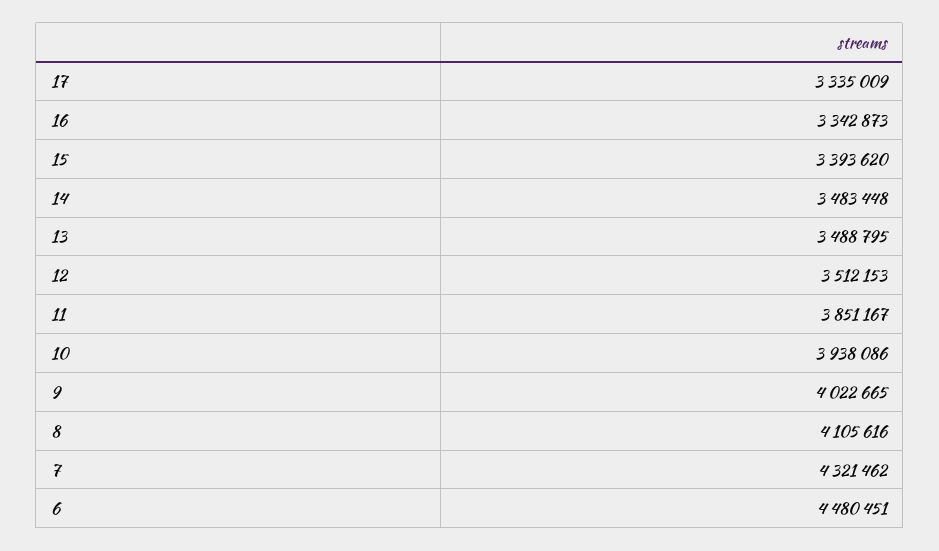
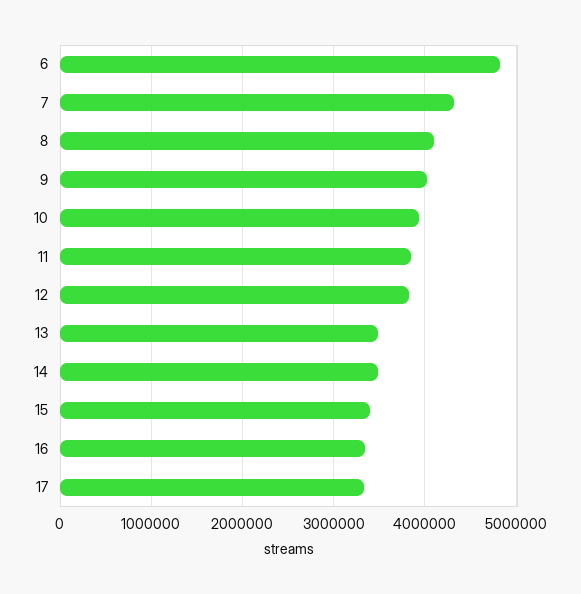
12: 3512153 -> 3800000
6: 4480451 -> 4800000

